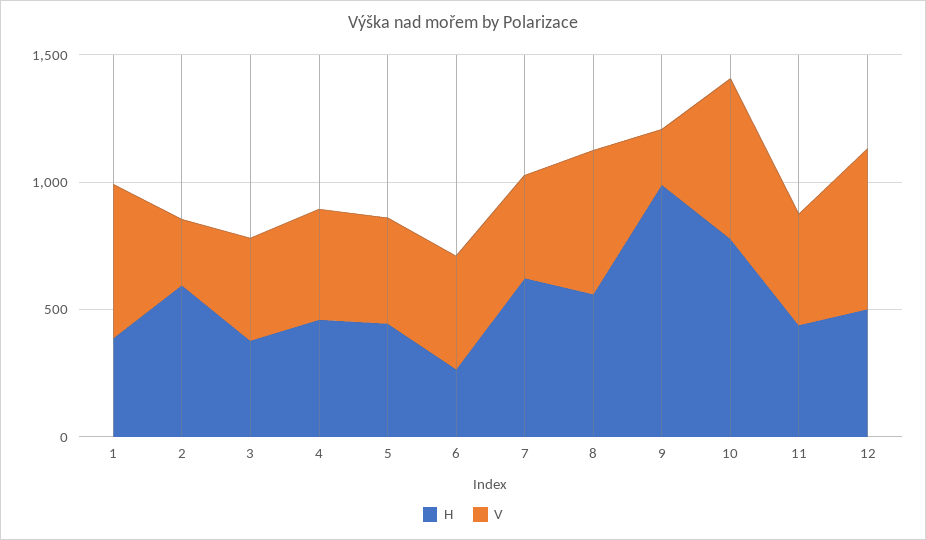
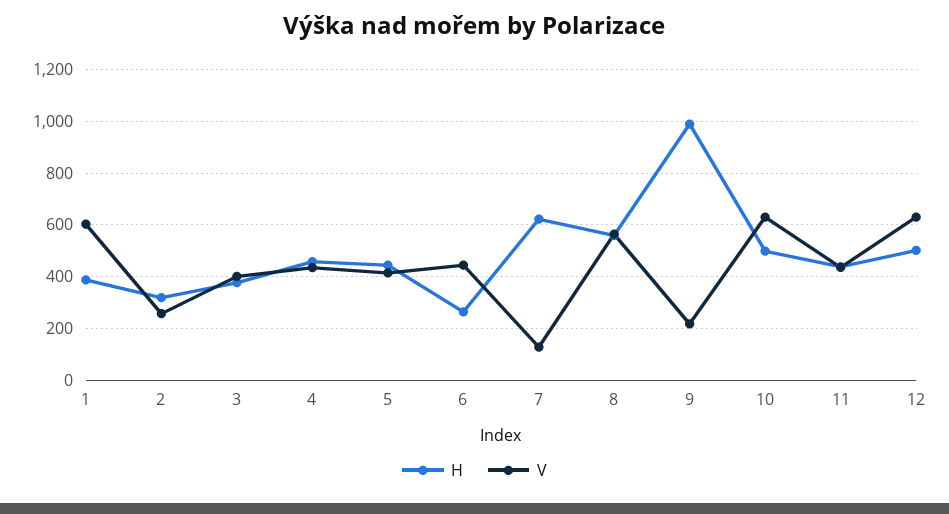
H, 2: 600 -> 325
V, 7: 400 -> 125
H, 10: 800 -> 500

